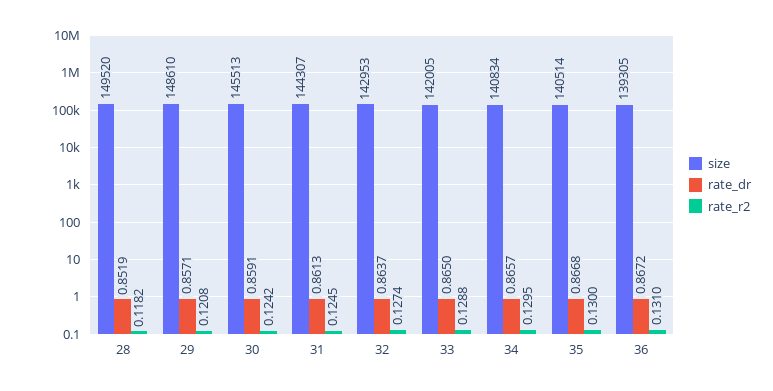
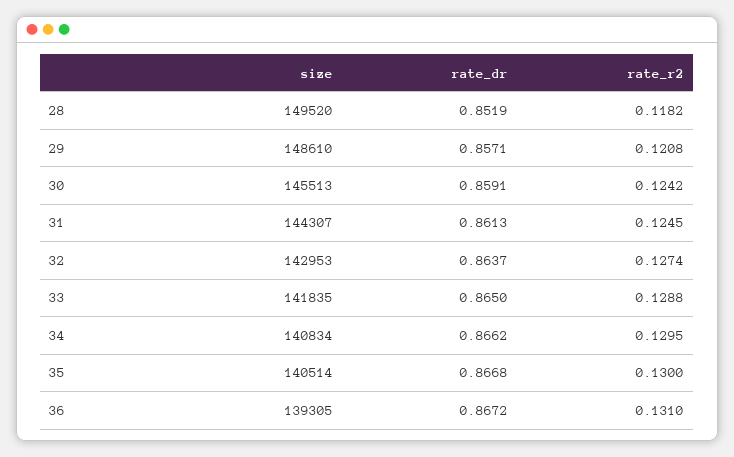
size, 33: 142005 -> 141835
rate_dr, 34: 0.8657 -> 0.8662

